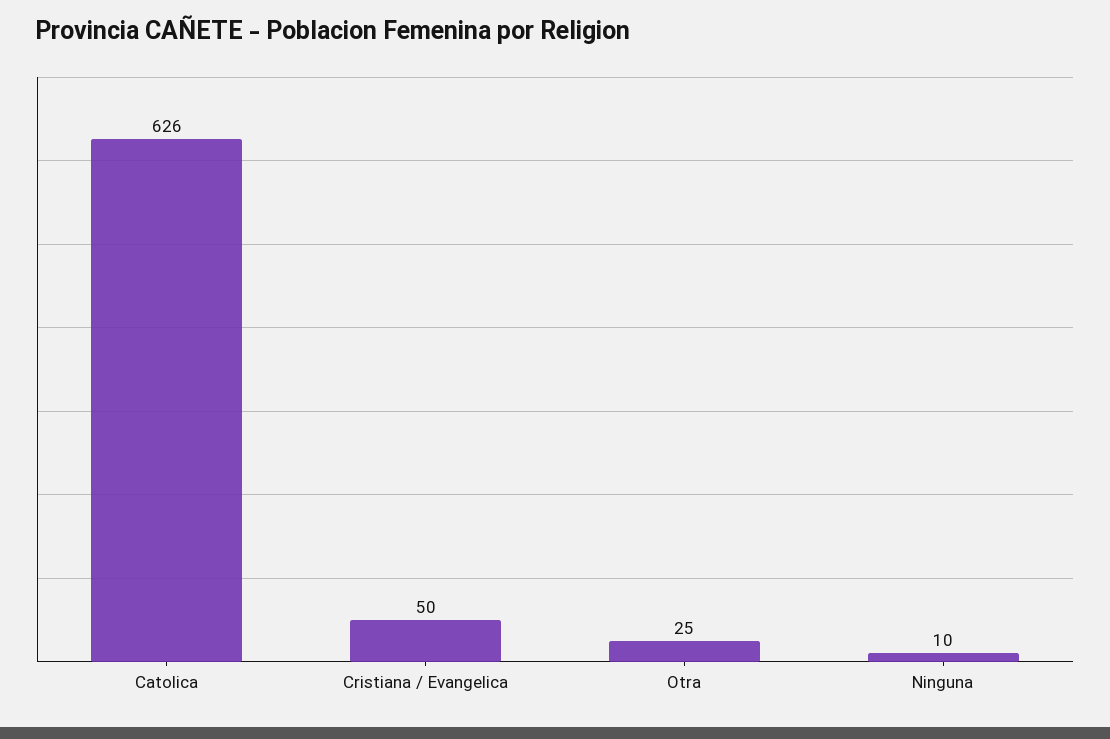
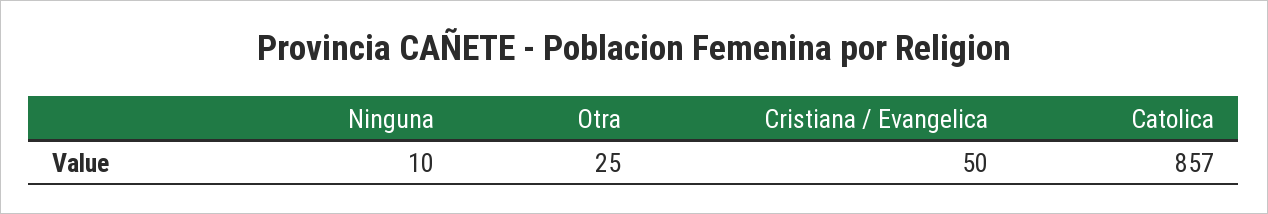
Catolica: 626 -> 857

